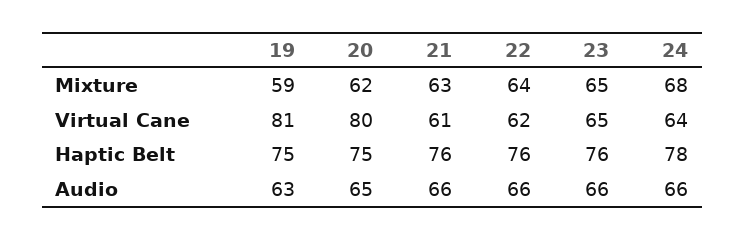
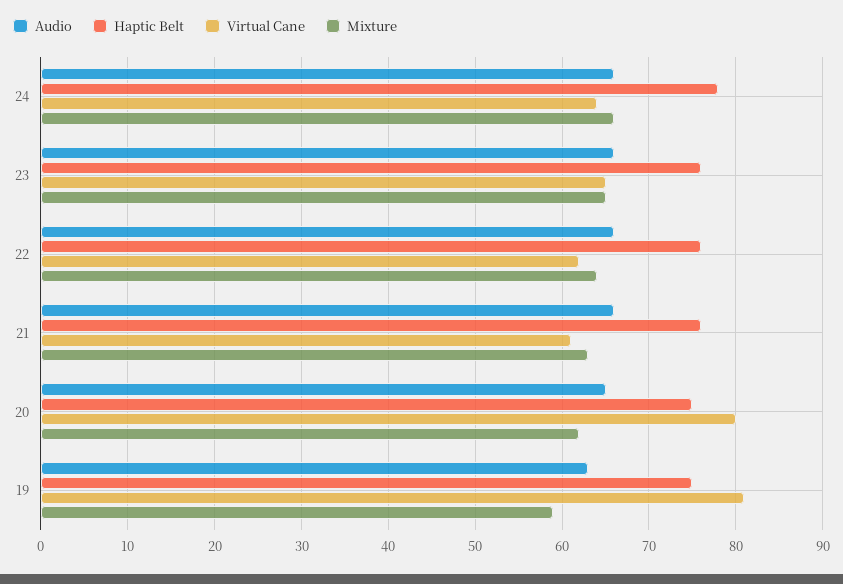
Mixture, 24: 68 -> 66

